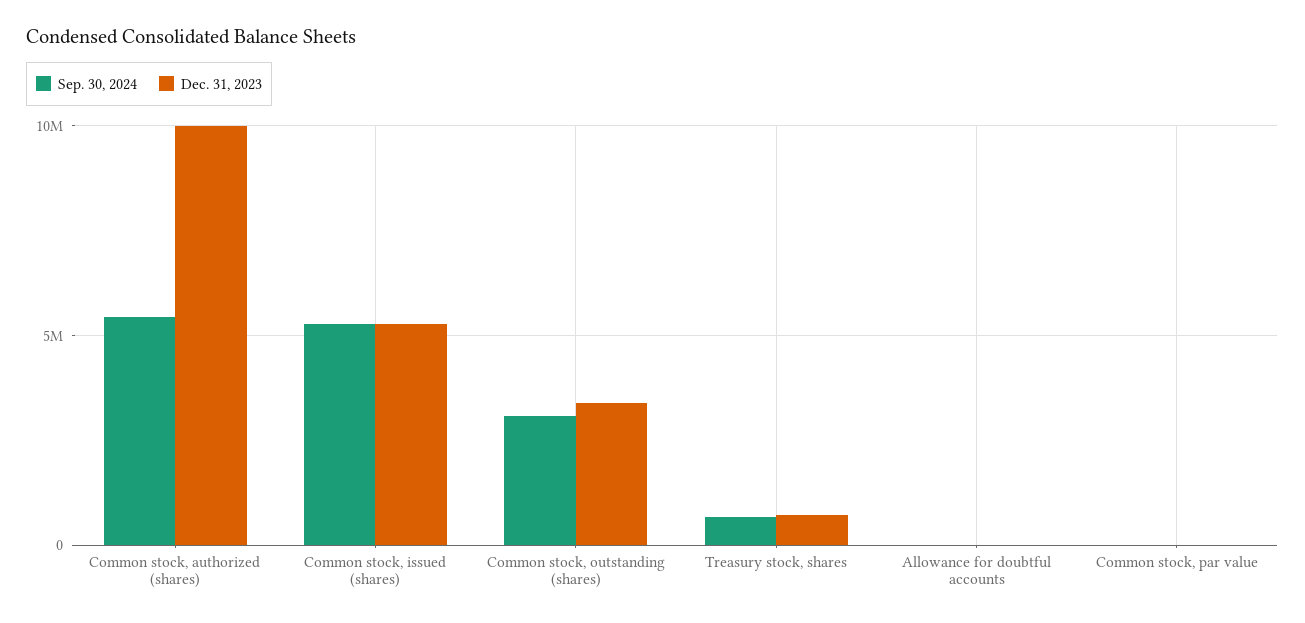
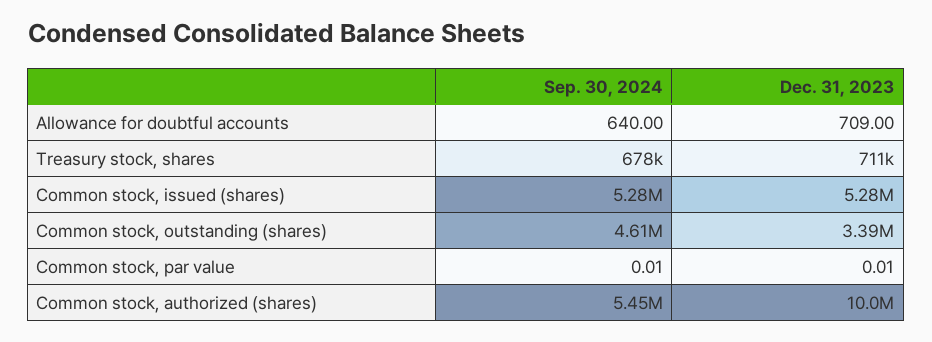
Sep. 30, 2024, Common stock, outstanding (shares): 3000000 -> 4610000

